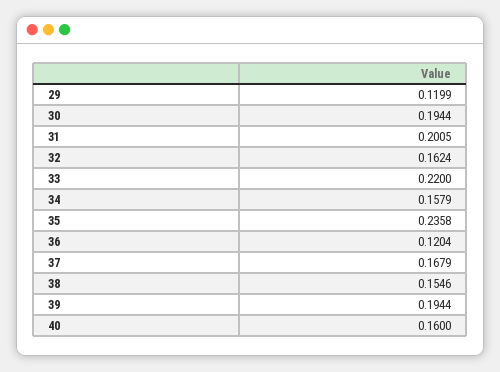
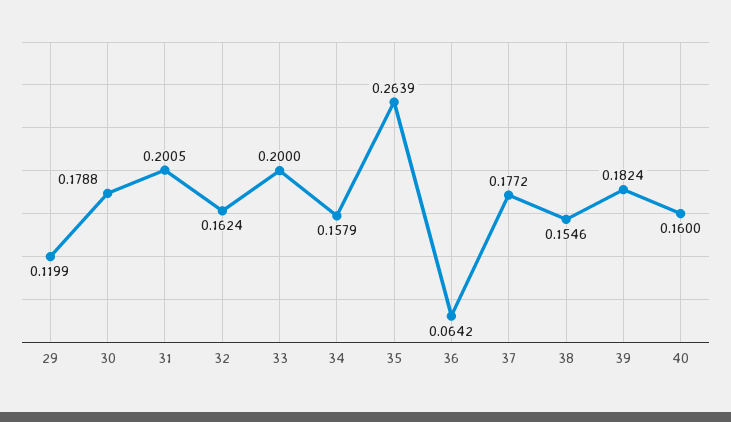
30: 0.1944 -> 0.1788
33: 0.22 -> 0.2
35: 0.2358 -> 0.2639
36: 0.1204 -> 0.0642
37: 0.1679 -> 0.1772
39: 0.1944 -> 0.1824

